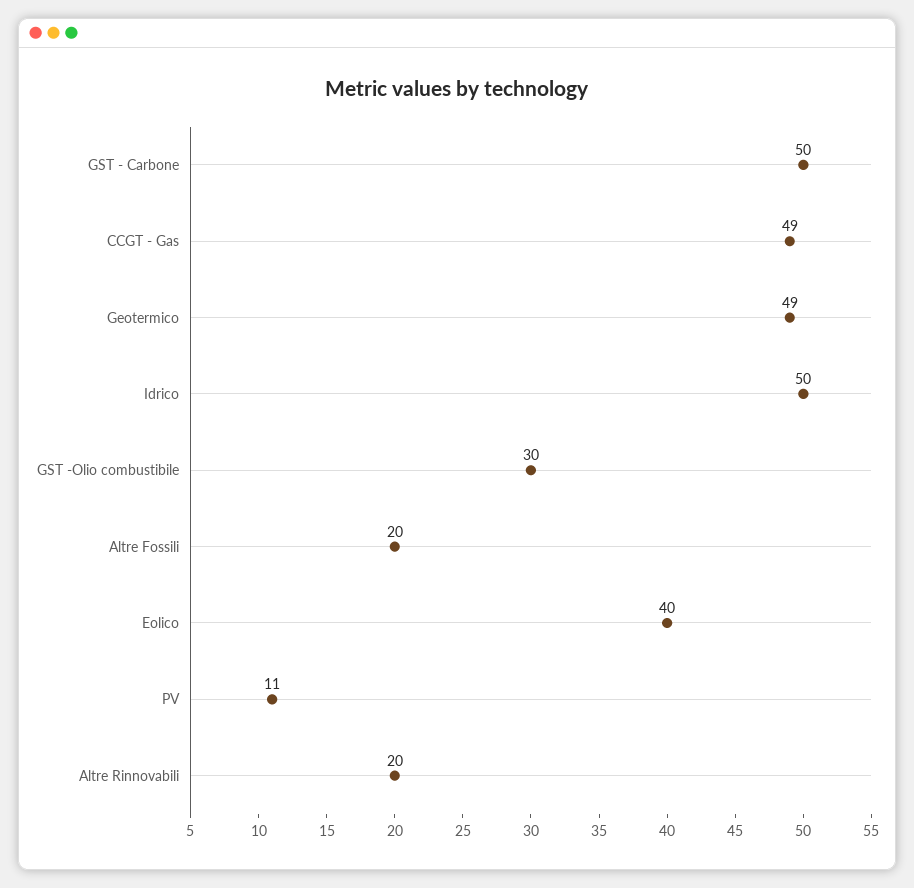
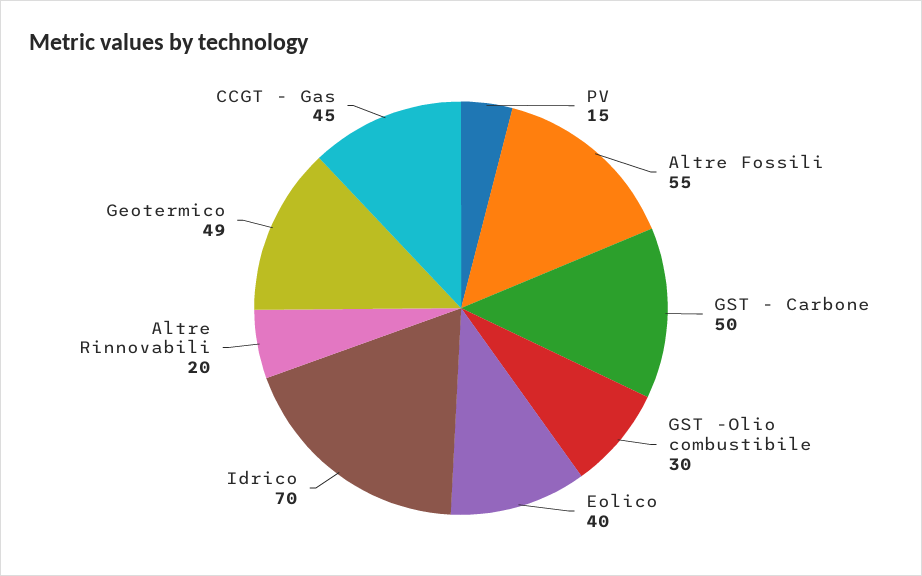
CCGT - Gas: 49 -> 45
Idrico: 50 -> 70
Altre Fossili: 20 -> 55
PV: 11 -> 15

